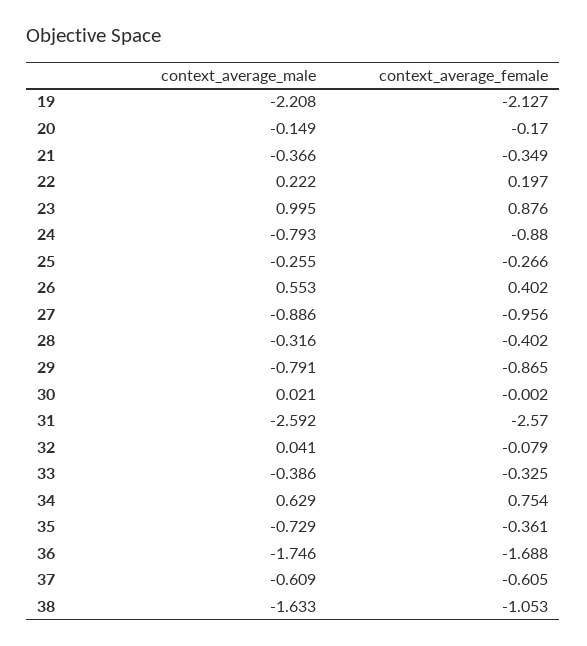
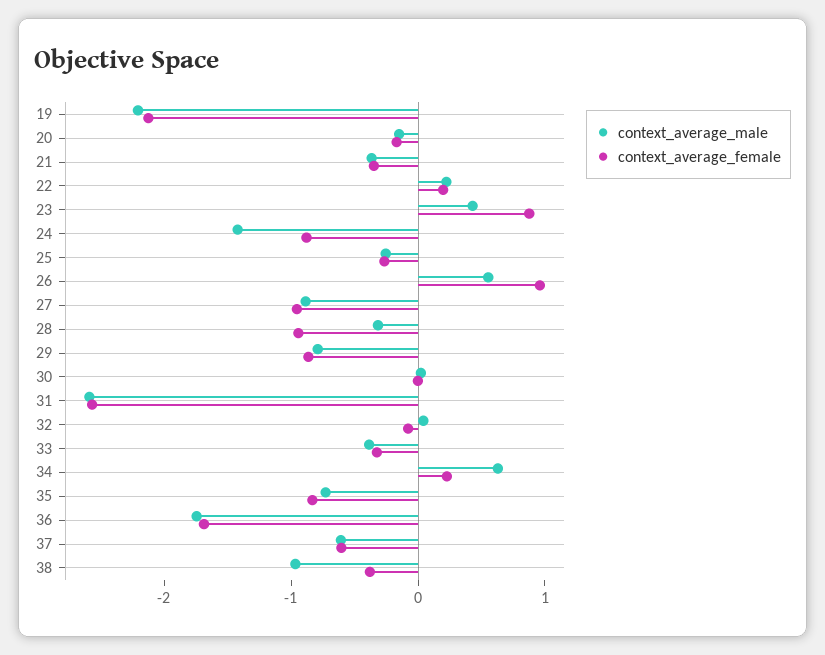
context_average_male, 23: 0.995 -> 0.4
context_average_male, 24: -0.793 -> -1.4
context_average_female, 26: 0.402 -> 1
context_average_female, 28: -0.402 -> -1
context_average_female, 34: 0.754 -> 0.2
context_average_female, 35: -0.361 -> -0.8
context_average_male, 38: -1.633 -> -1
context_average_female, 38: -1.053 -> -0.4

